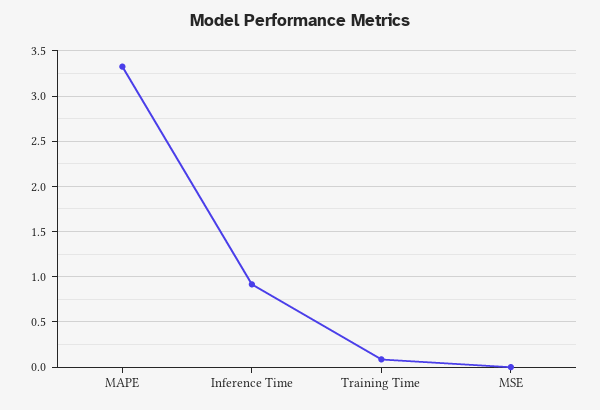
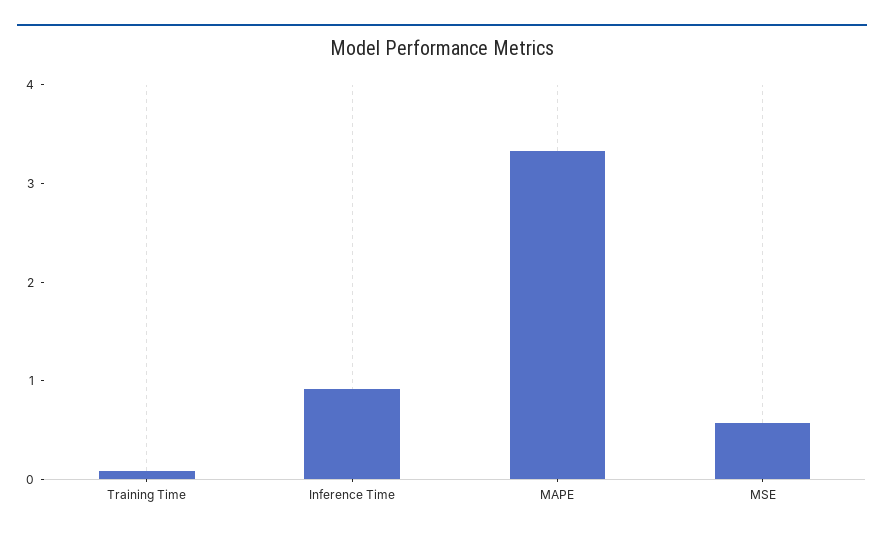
MSE: 0 -> 0.6

